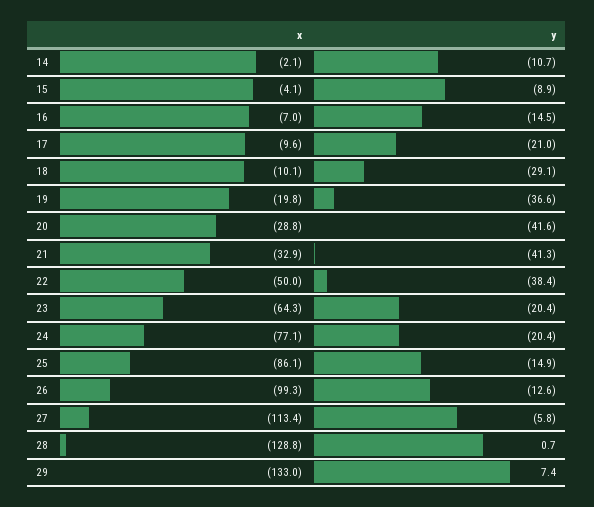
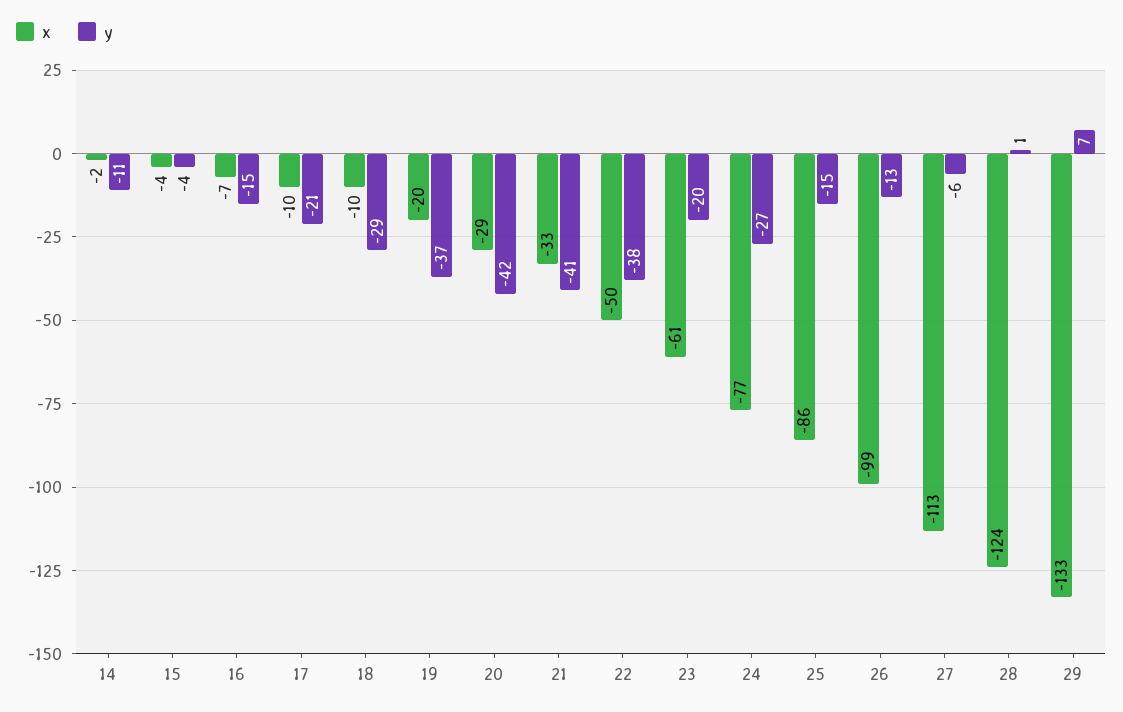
y, 15: -8.9 -> -4
x, 23: -64.3 -> -61
y, 24: -20.4 -> -27
x, 28: -128.8 -> -124

